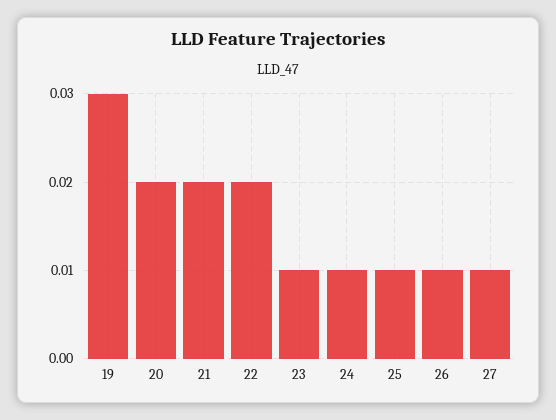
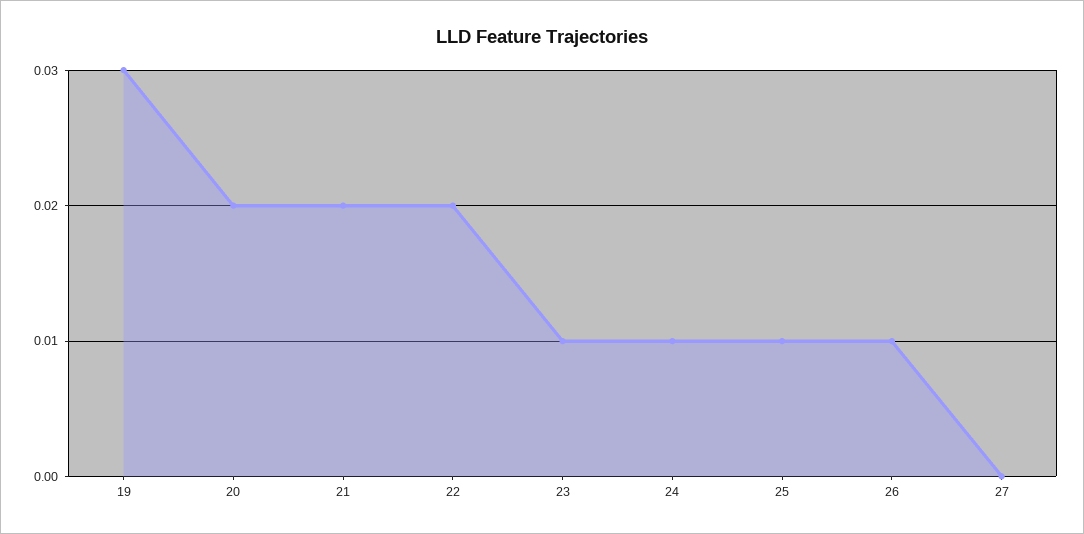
27: 0.01 -> 0

